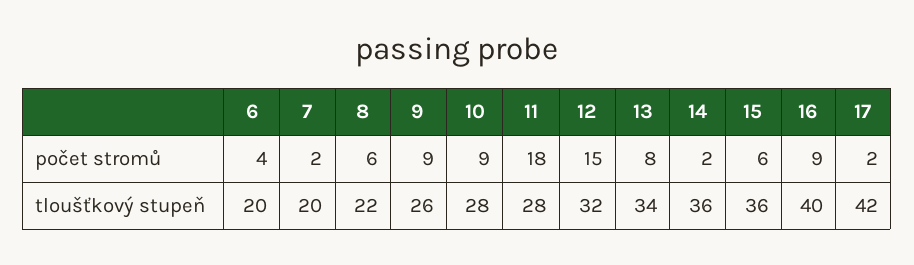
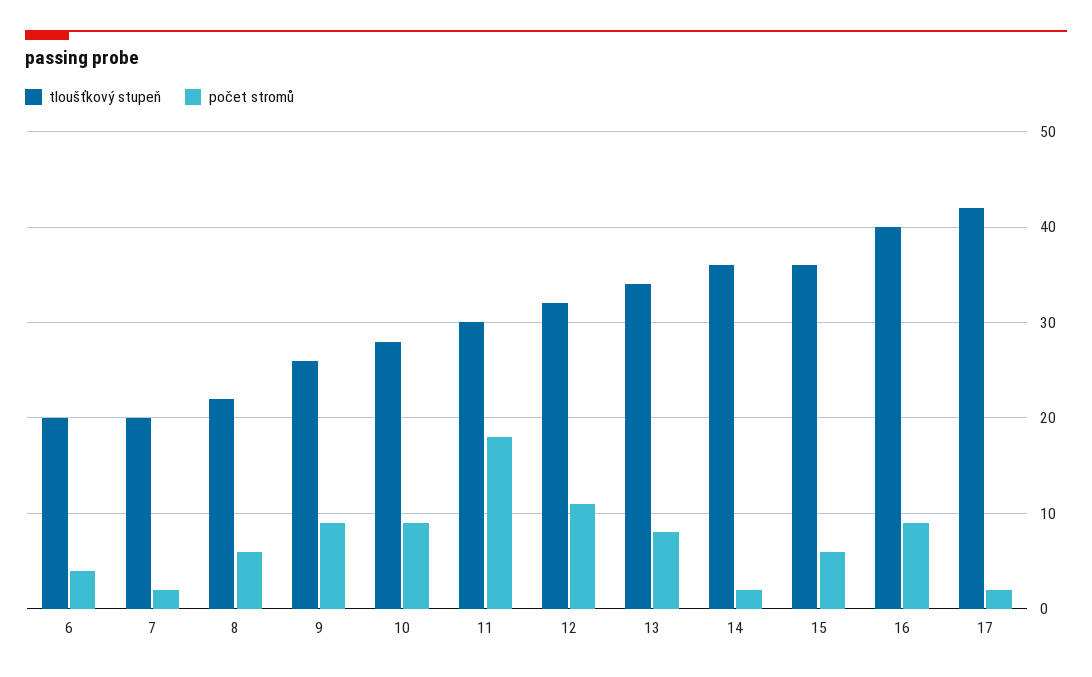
počet stromů, 12: 15 -> 11
tloušťkový stupeň, 11: 28 -> 30

